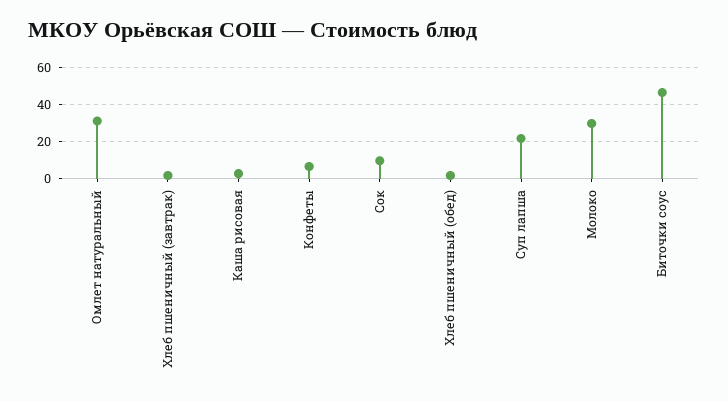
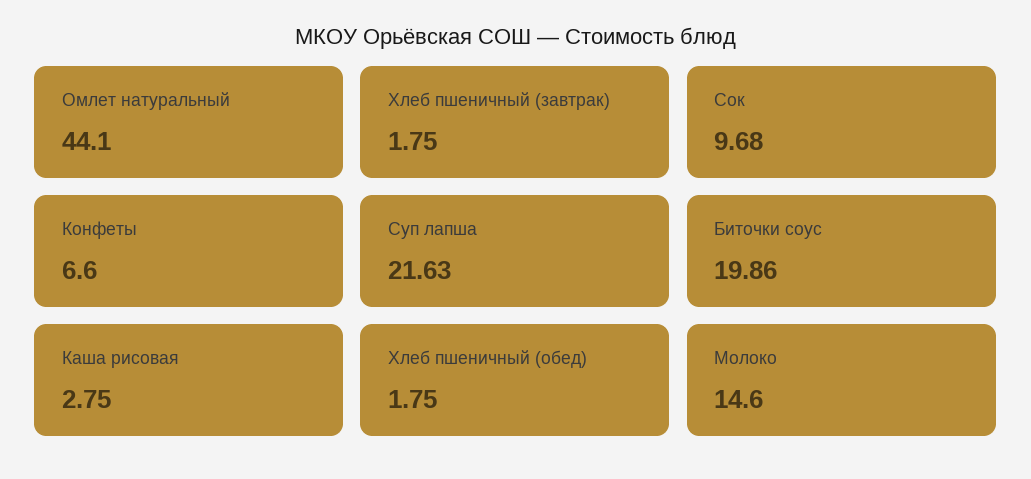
Омлет натуральный: 30 -> 44.1
Молоко: 30 -> 14.6
Биточки соус: 45 -> 19.86

